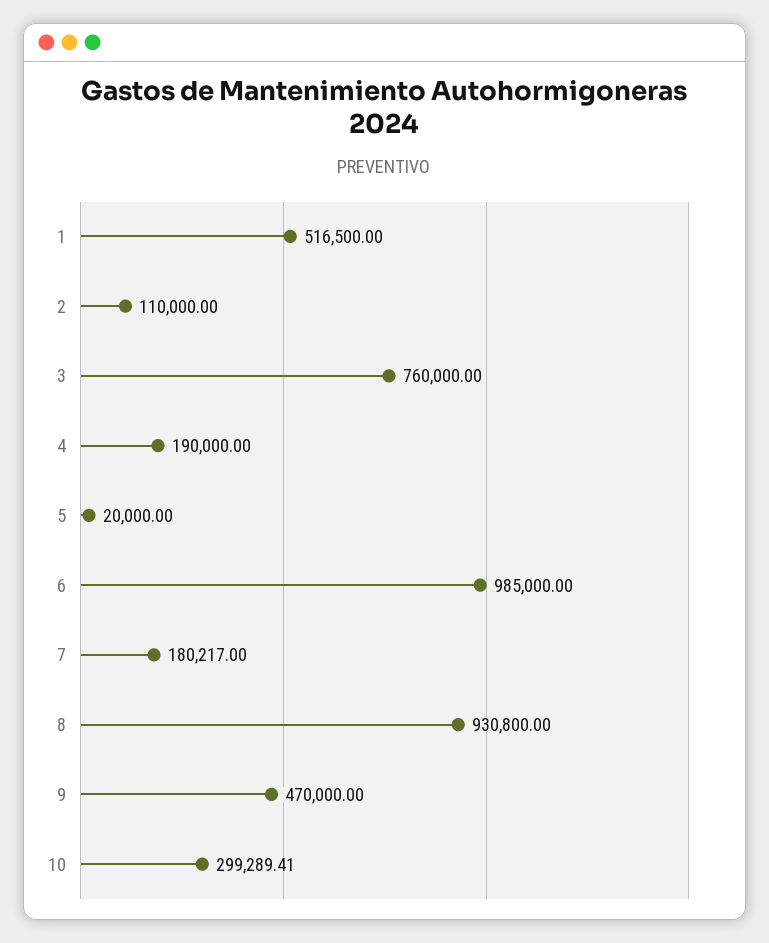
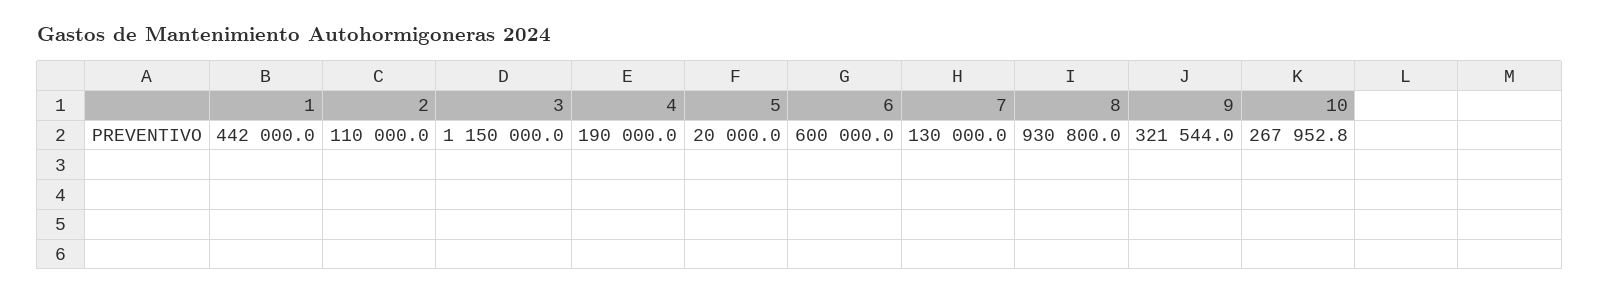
1: 516500 -> 442000
3: 760000 -> 1150000
6: 985000 -> 600000
7: 180217 -> 130000
9: 470000 -> 321544
10: 299289.41 -> 267952.8

